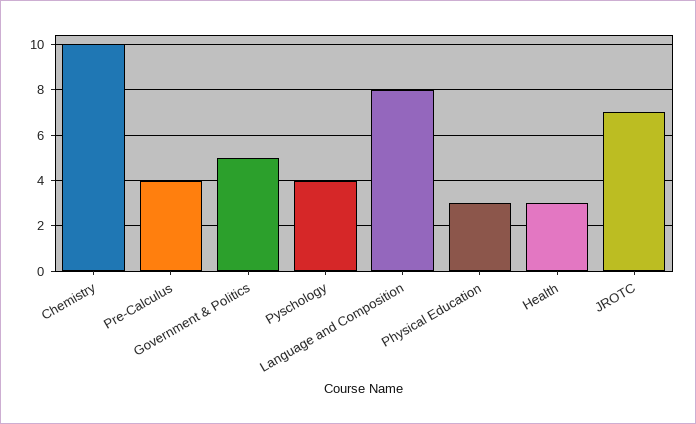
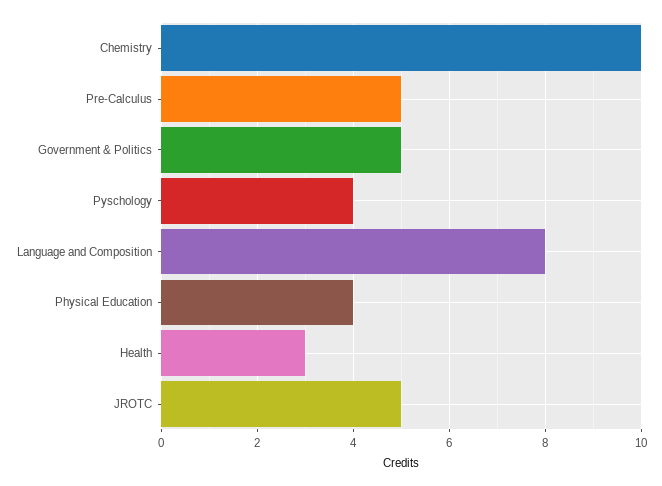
Pre-Calculus: 4 -> 5
Physical Education: 3 -> 4
JROTC: 7 -> 5

